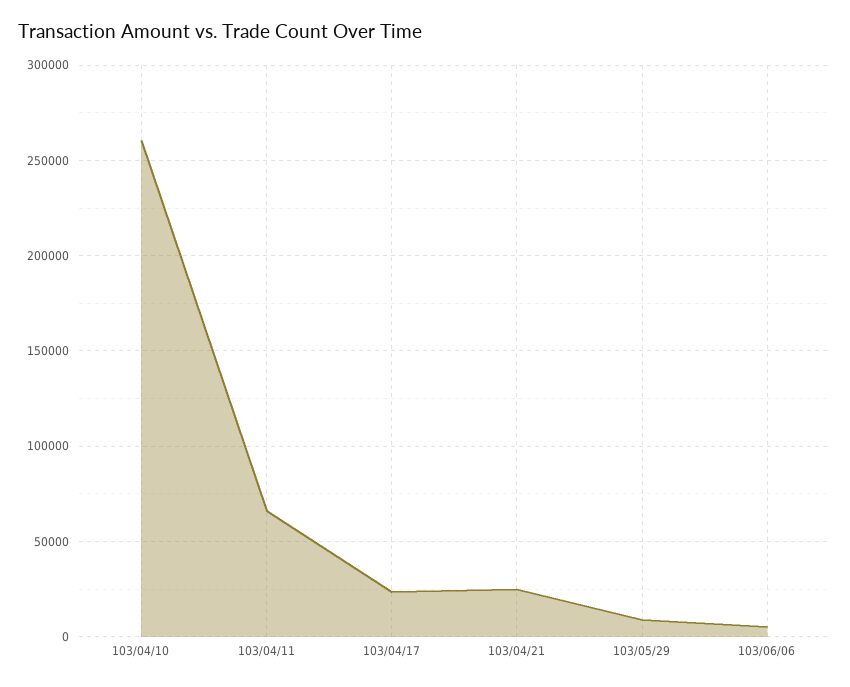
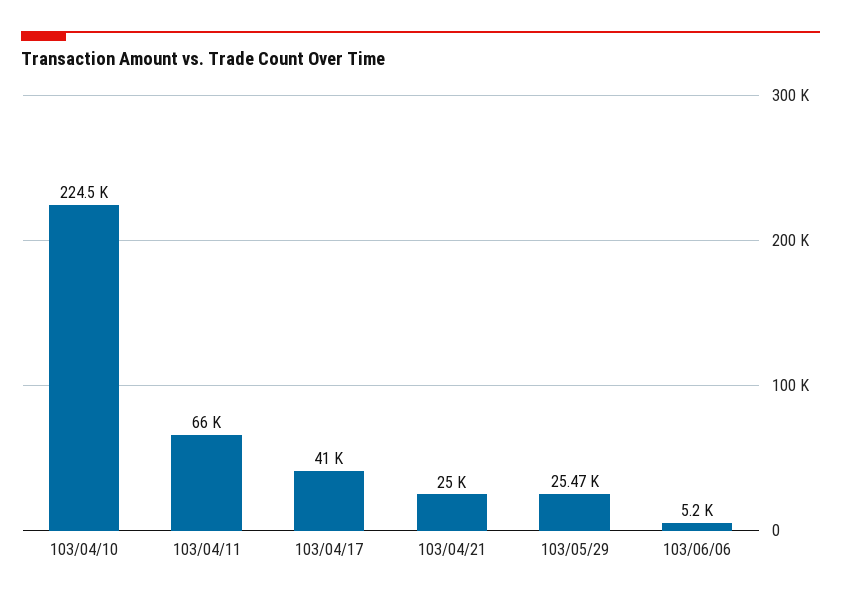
103/04/10: 260000 -> 224500
103/04/17: 25000 -> 41000
103/05/29: 10000 -> 25470

